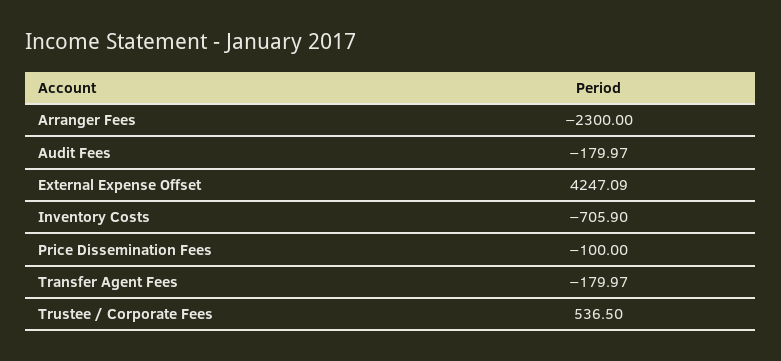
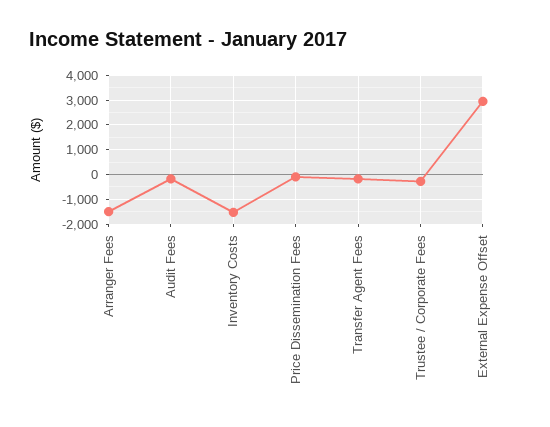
Arranger Fees: -2300 -> -1500
External Expense Offset: 4247.09 -> 3000
Inventory Costs: -705.9 -> -1500
Trustee / Corporate Fees: 536.5 -> -250

